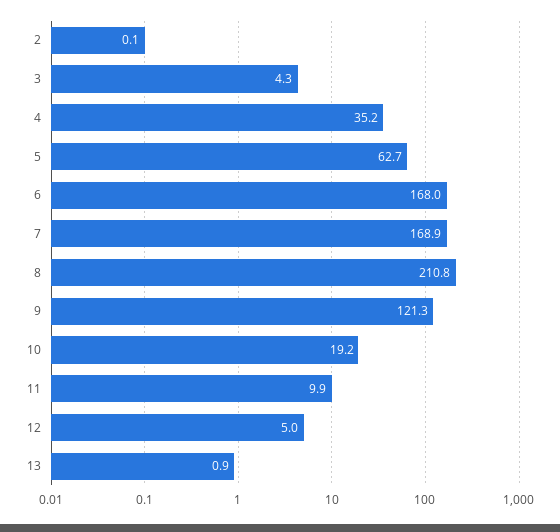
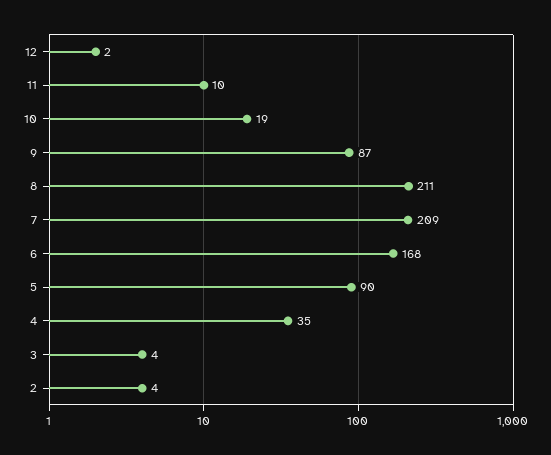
2: 0.1 -> 4
5: 62.7 -> 90
7: 168.9 -> 209
9: 121.3 -> 87
12: 5 -> 2
13: 0.9 -> none

